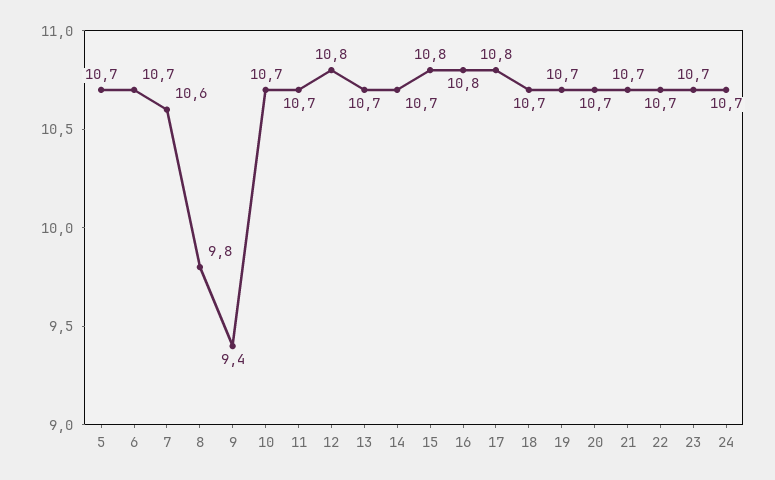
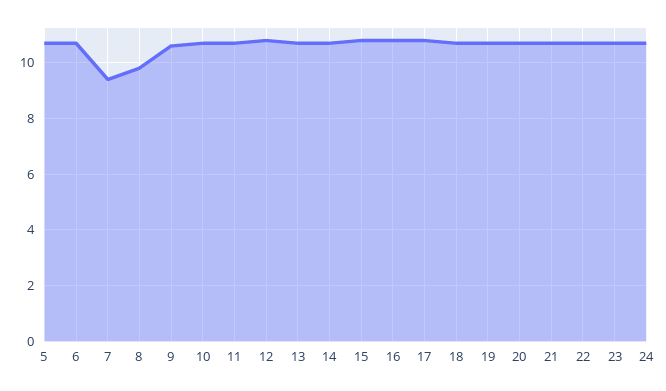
7: 10.6 -> 9.5
9: 9.4 -> 10.5

